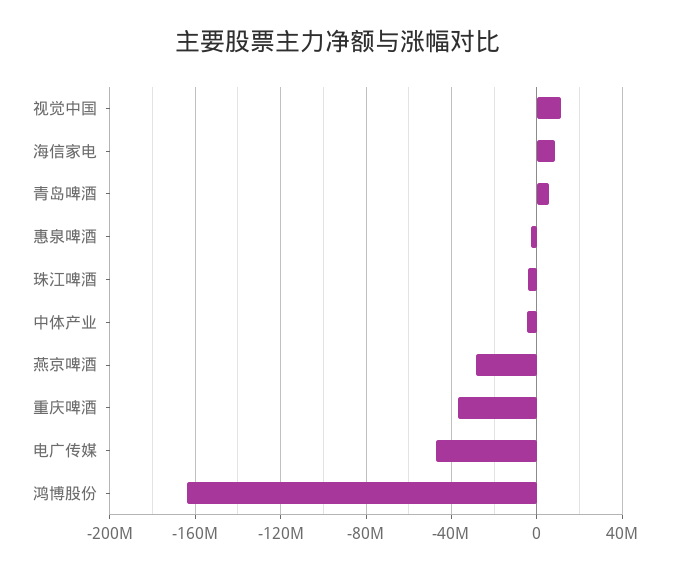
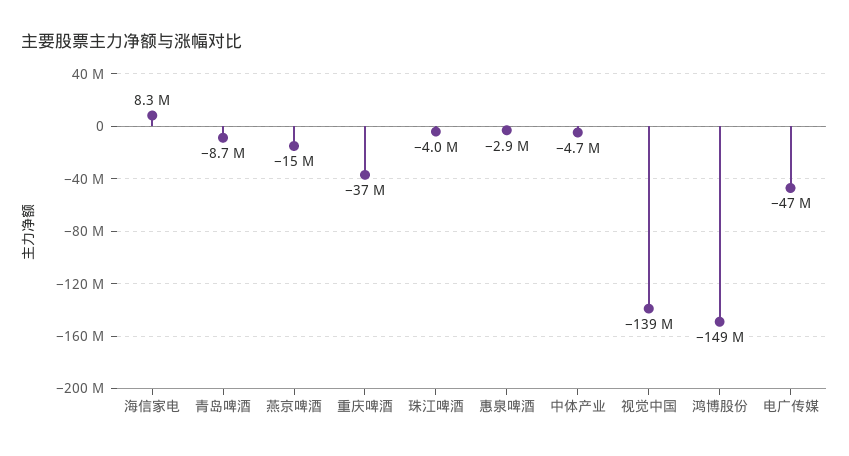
视觉中国: 10000000 -> -139000000
青岛啤酒: 5000000 -> -8700000
燕京啤酒: -30000000 -> -15000000
鸿博股份: -165000000 -> -149000000

